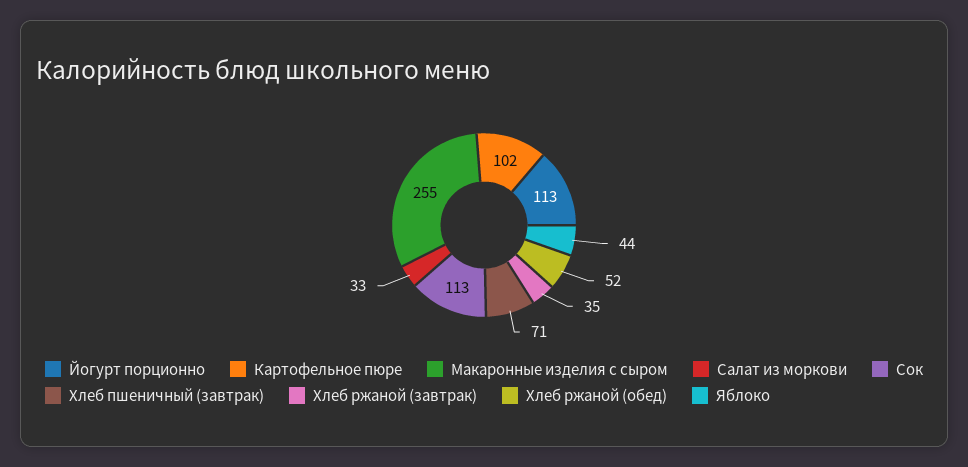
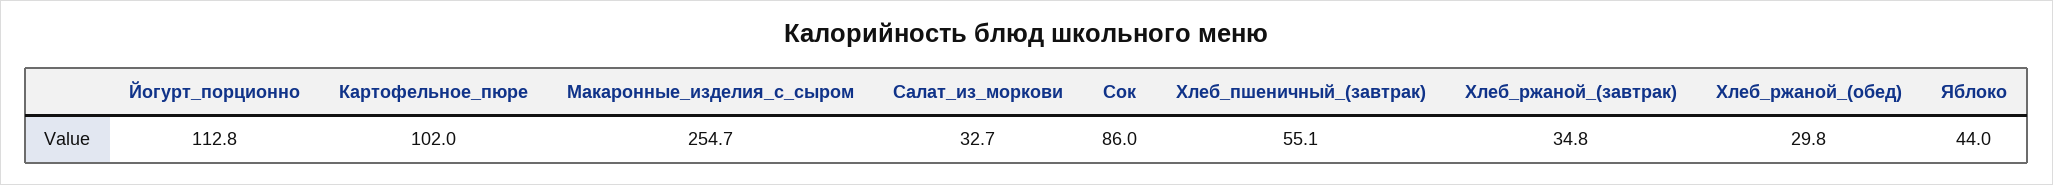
Сок: 113 -> 86
Хлеб пшеничный (завтрак): 71 -> 55.1
Хлеб ржаной (обед): 52 -> 29.8

